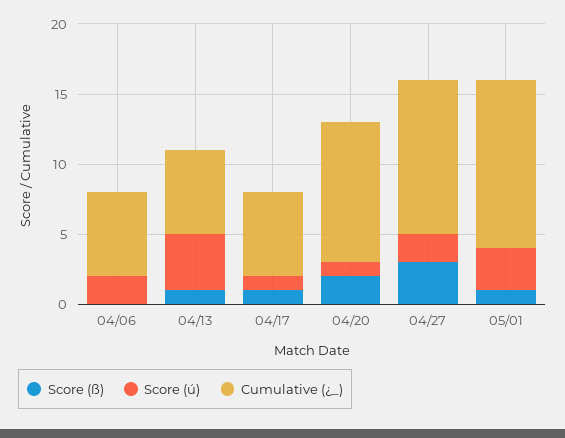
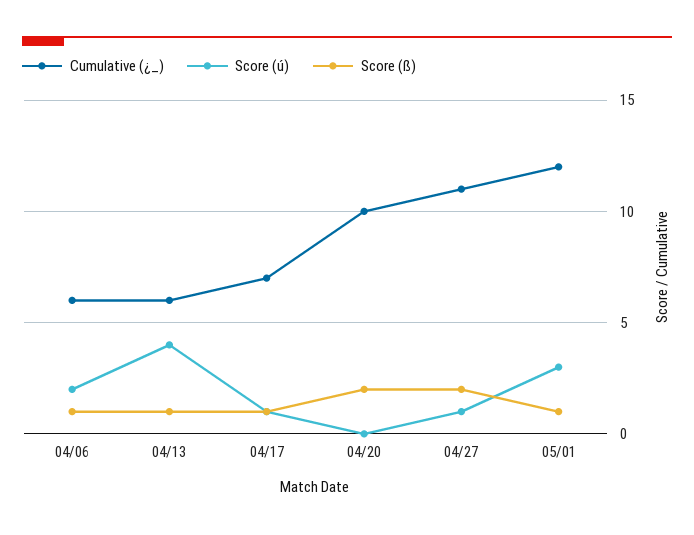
Score (ß), 04/06: 0 -> 1
Cumulative (¿_), 04/17: 6 -> 7
Score (ú), 04/20: 1 -> 0
Score (ß), 04/27: 3 -> 2
Score (ú), 04/27: 2 -> 1

